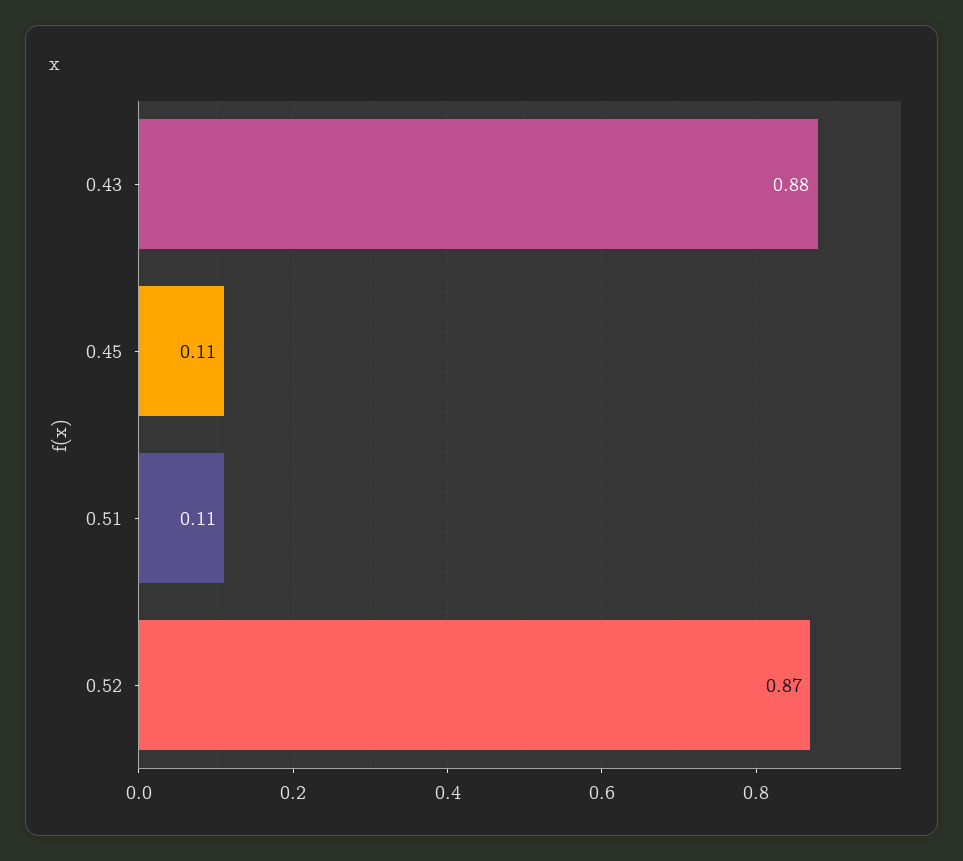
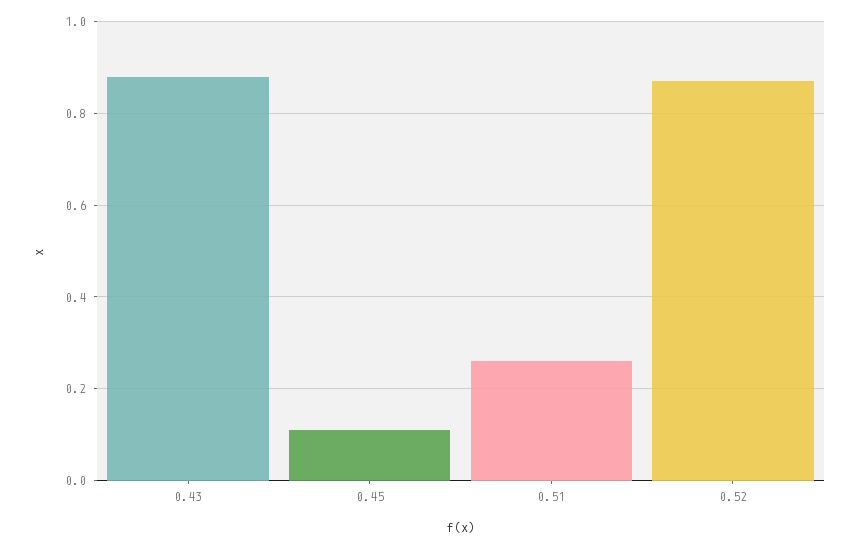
0.51: 0.11 -> 0.25

